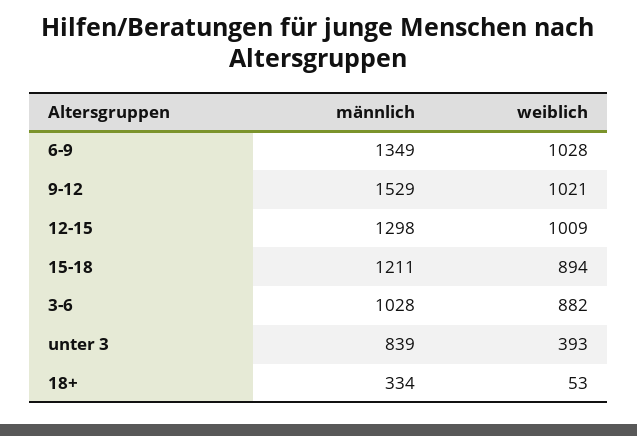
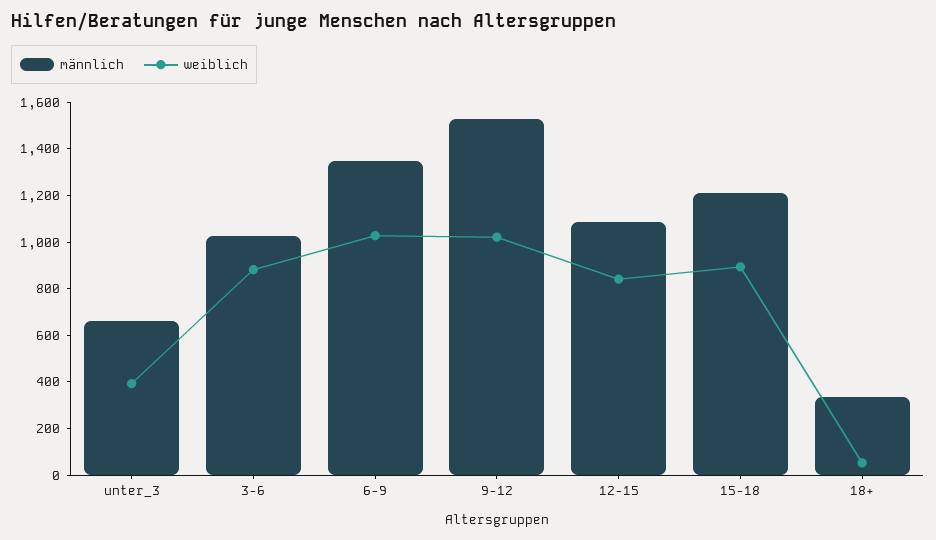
männlich, 12-15: 1298 -> 1100
weiblich, 12-15: 1009 -> 850
männlich, unter 3: 839 -> 650

